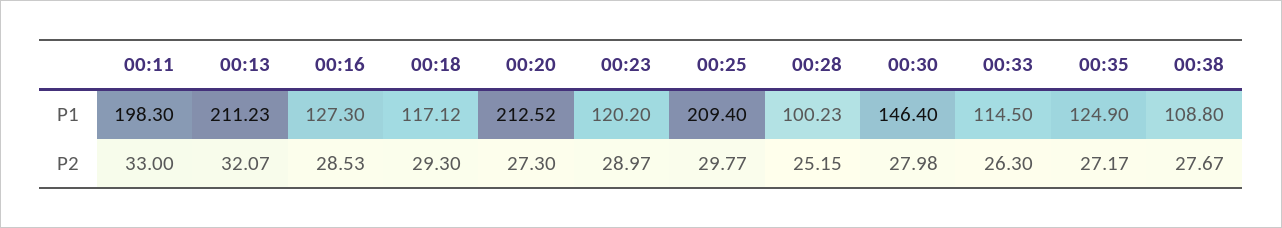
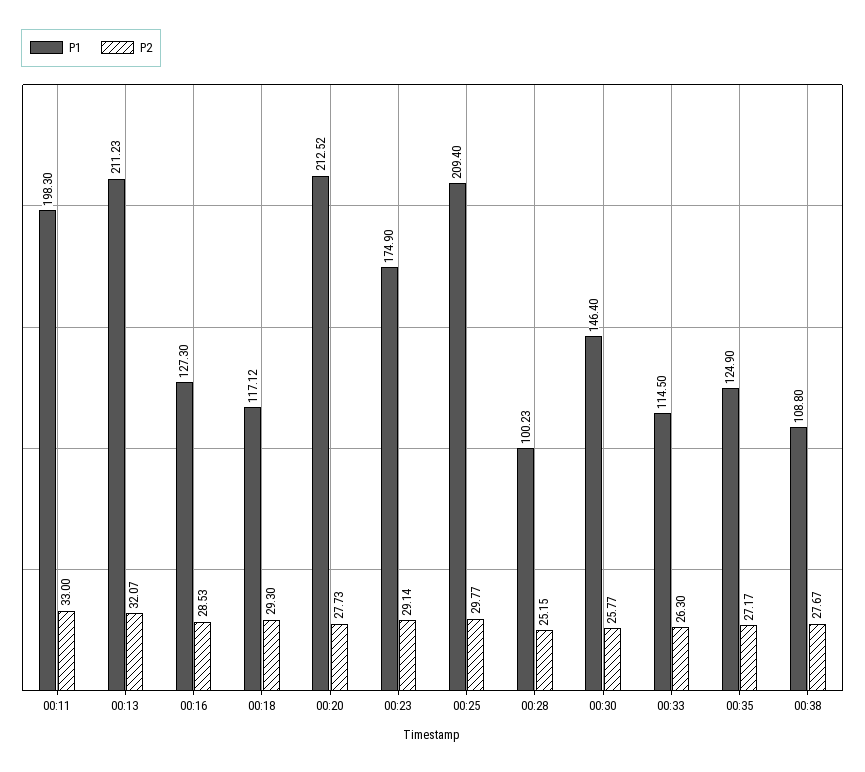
P1, 00:23: 120.2 -> 174.9
P2, 00:20: 27.3 -> 27.73
P2, 00:23: 28.97 -> 29.14
P2, 00:30: 27.98 -> 25.77

